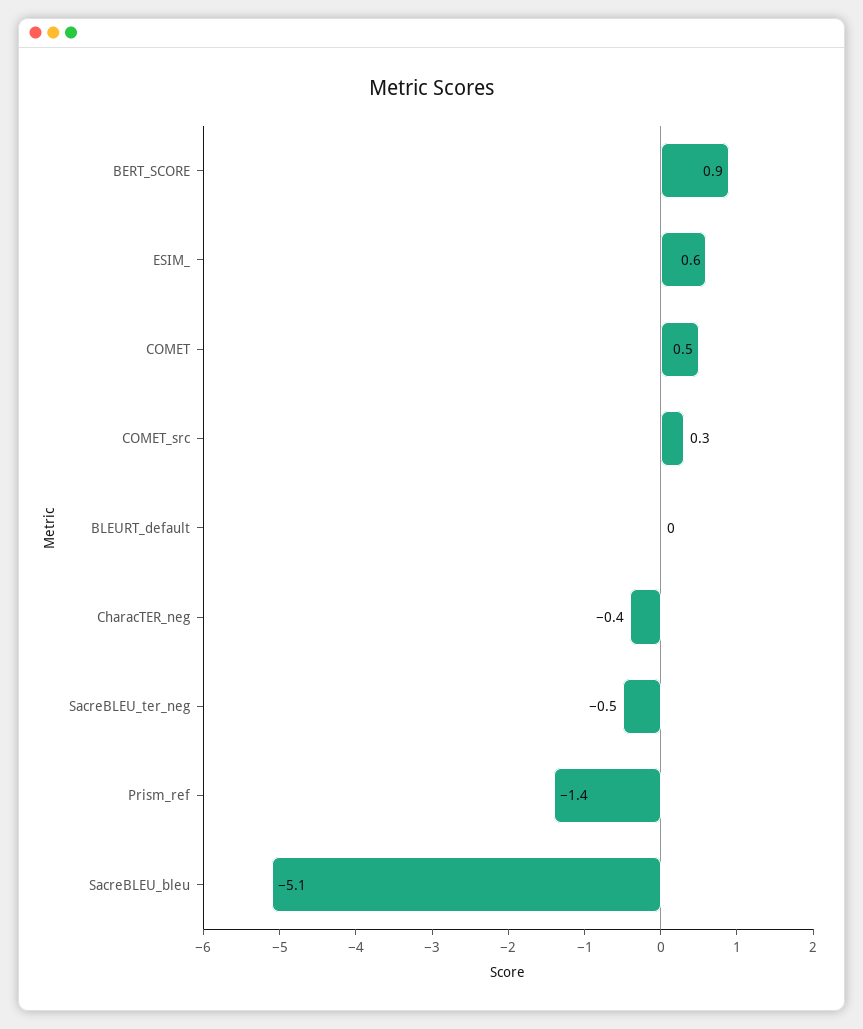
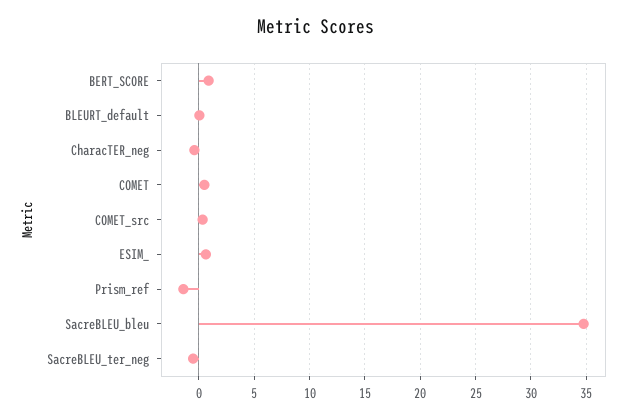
SacreBLEU_bleu: -5.1 -> 35

